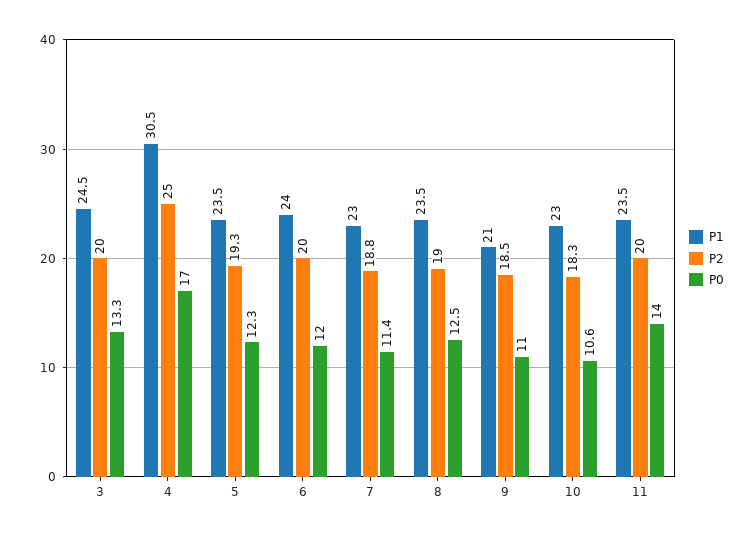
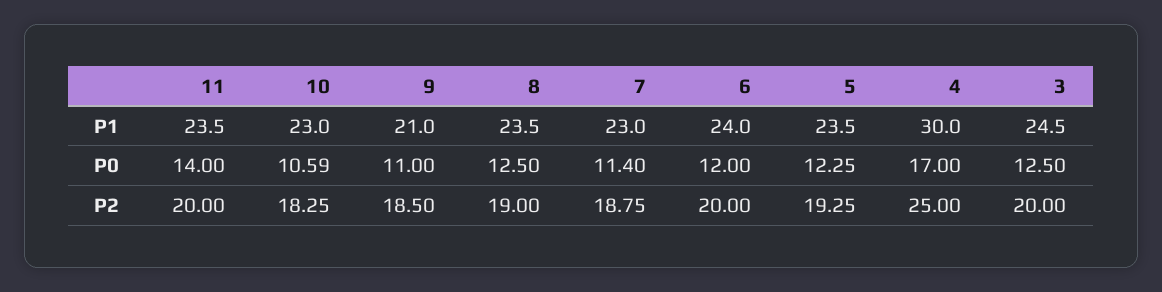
P0, 3: 13.3 -> 12.5
P1, 4: 30.5 -> 30

